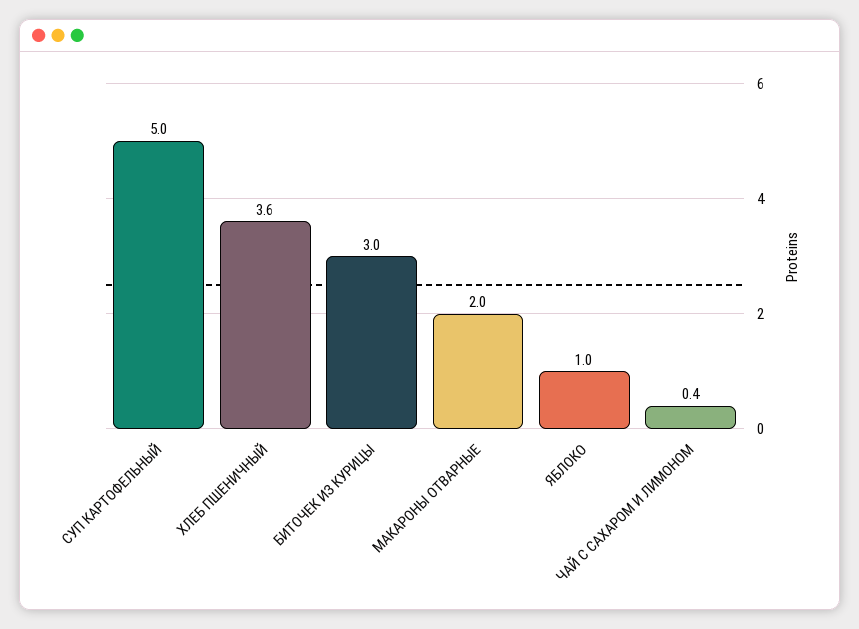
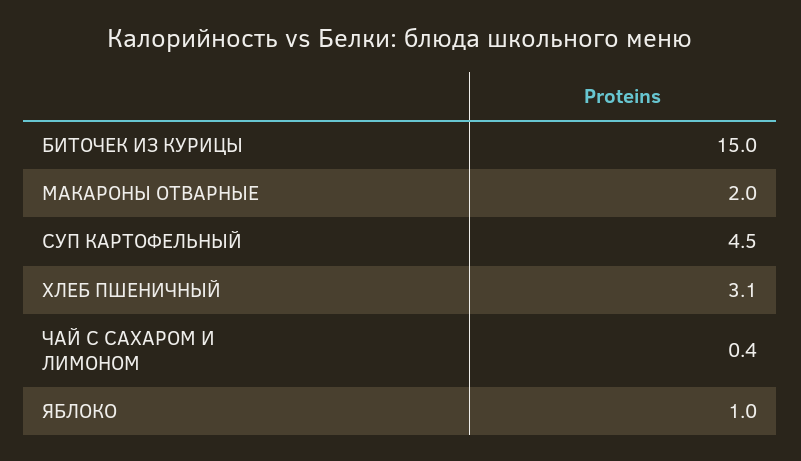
СУП КАРТОФЕЛЬНЫЙ: 5 -> 4.5
ХЛЕБ ПШЕНИЧНЫЙ: 3.6 -> 3.1
БИТОЧЕК ИЗ КУРИЦЫ: 3 -> 15

